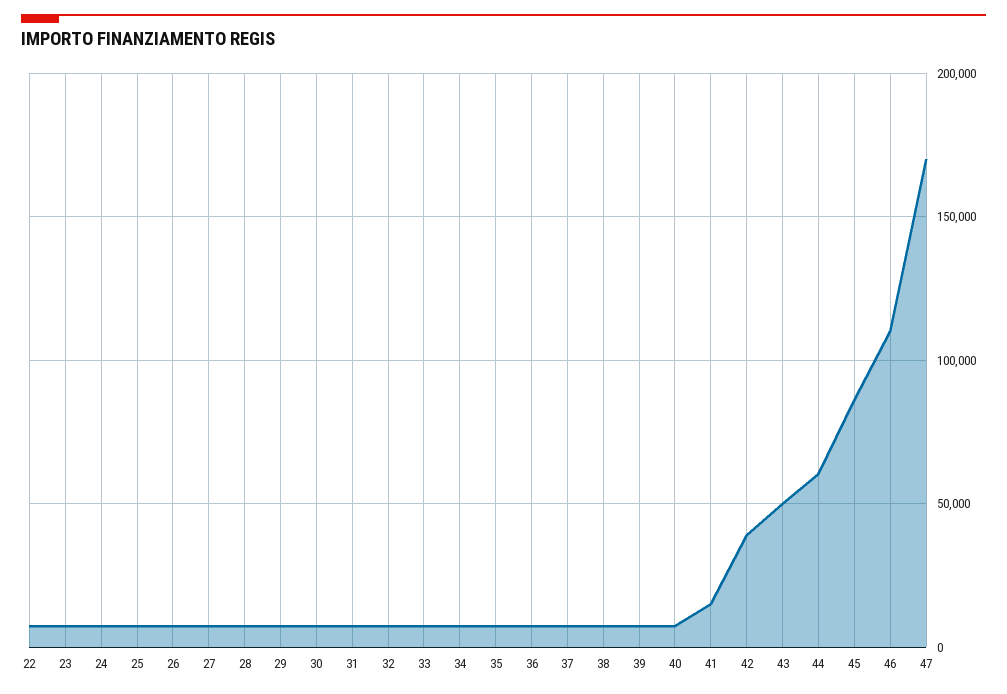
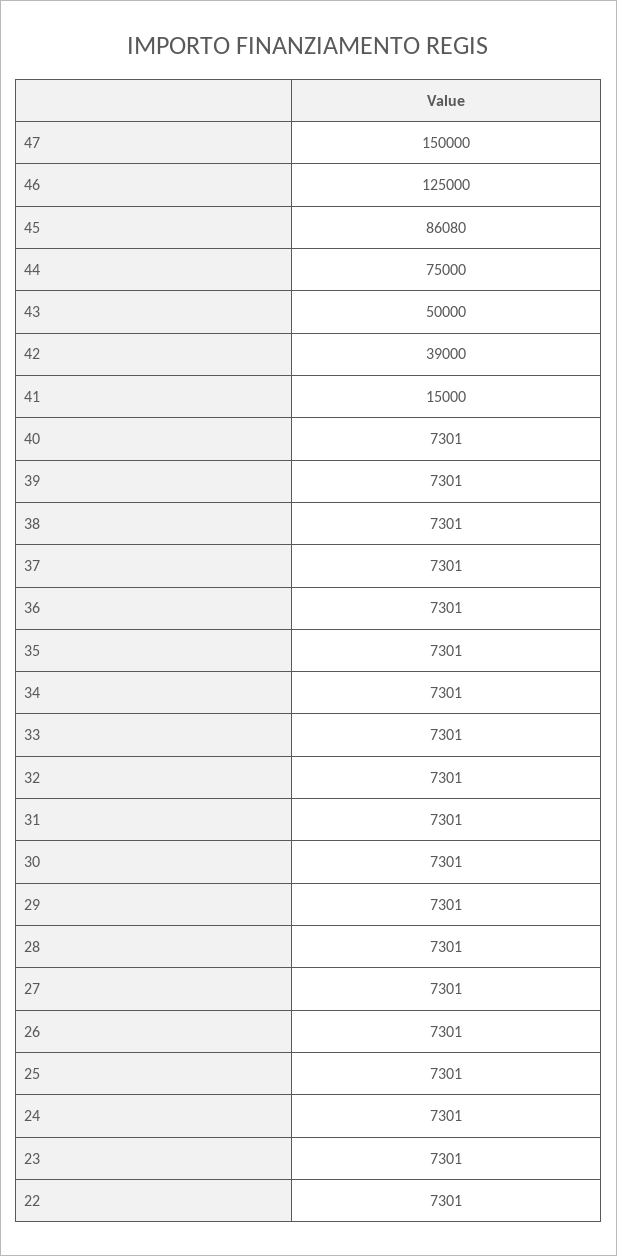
44: 60000 -> 75000
46: 110000 -> 125000
47: 170000 -> 150000

